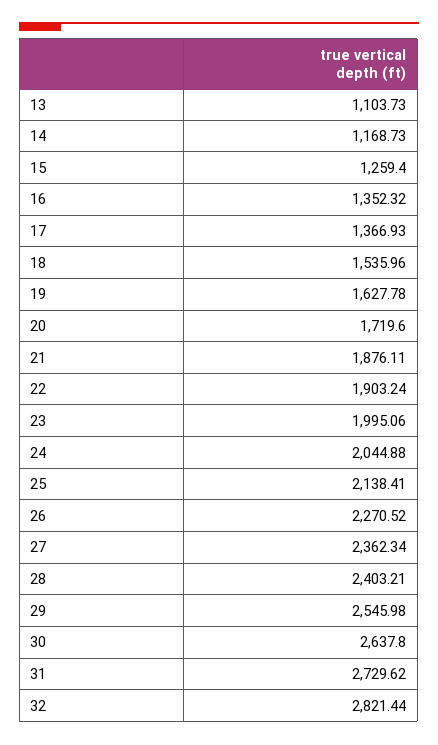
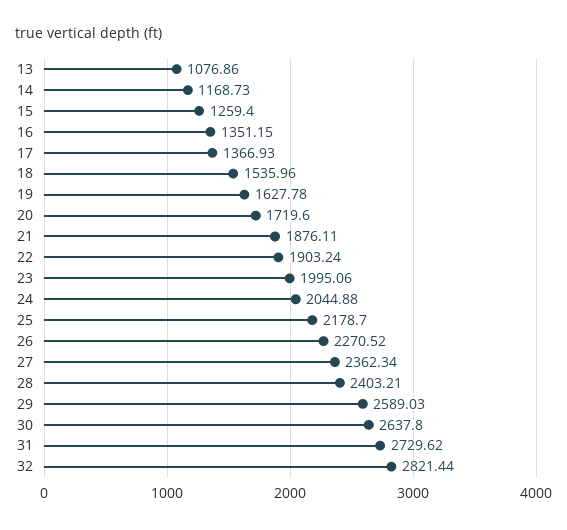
13: 1103.73 -> 1076.86
16: 1352.32 -> 1351.15
25: 2138.41 -> 2178.7
29: 2545.98 -> 2589.03

